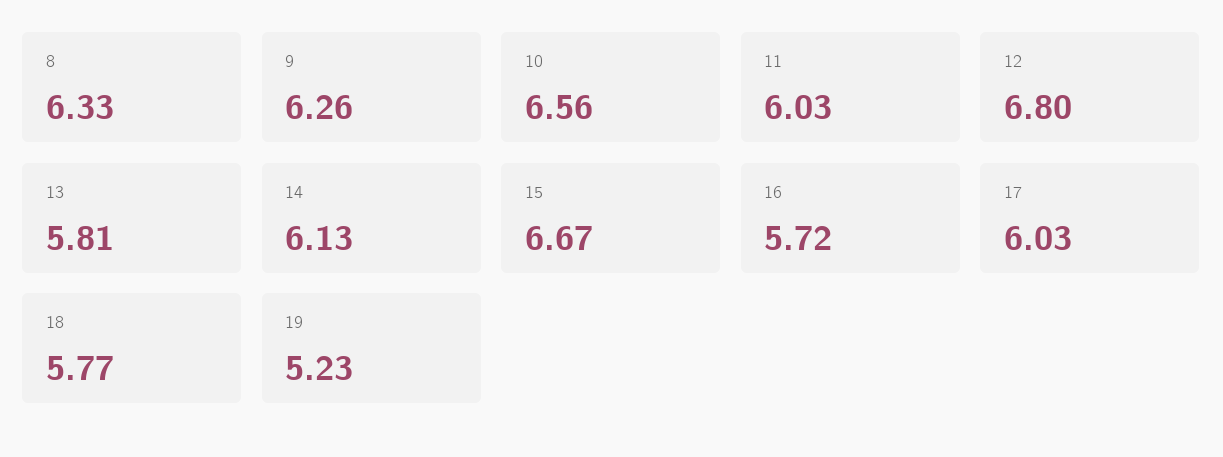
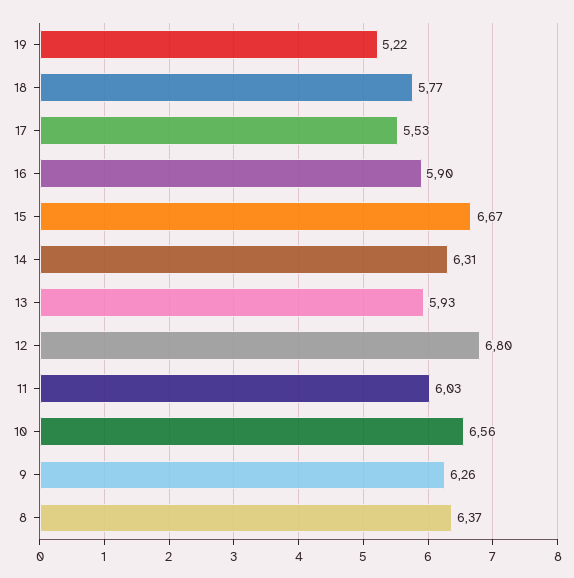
8: 6.33 -> 6.37
13: 5.81 -> 5.93
14: 6.13 -> 6.31
16: 5.72 -> 5.9
17: 6.03 -> 5.53
19: 5.23 -> 5.22

